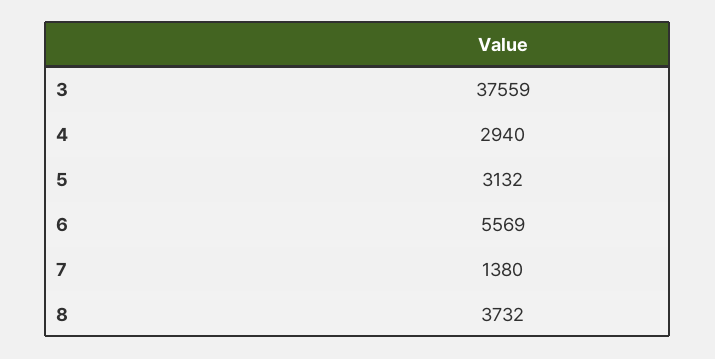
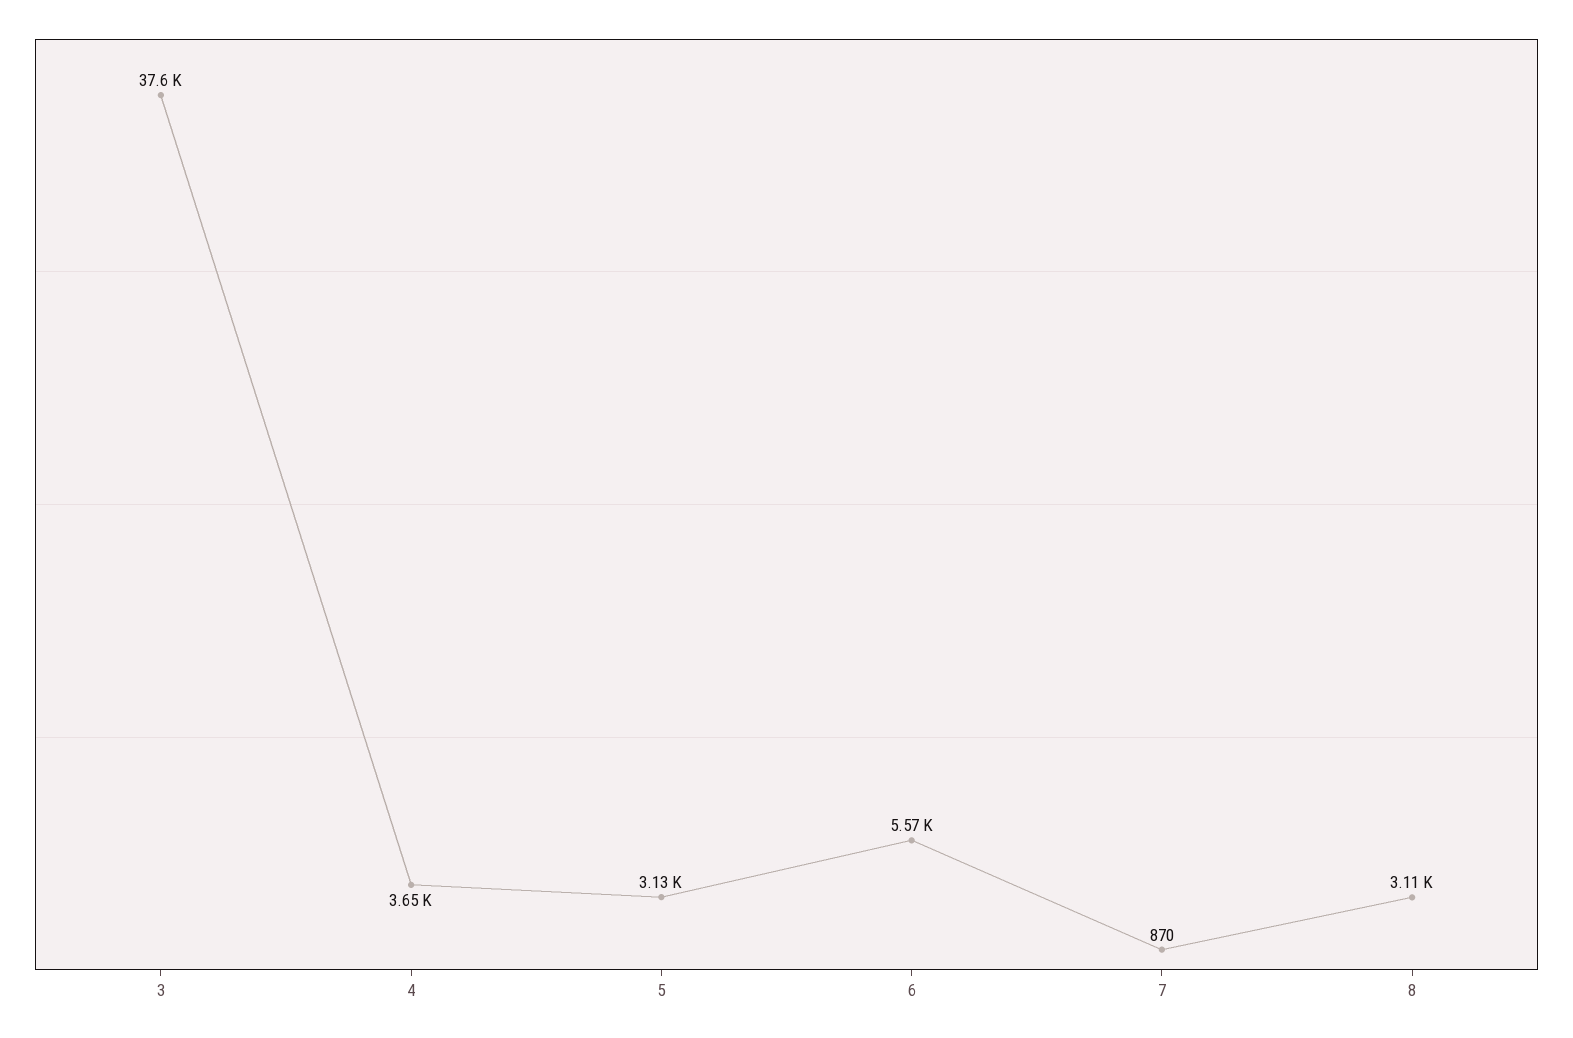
4: 2940 -> 3650
7: 1380 -> 870
8: 3732 -> 3110

